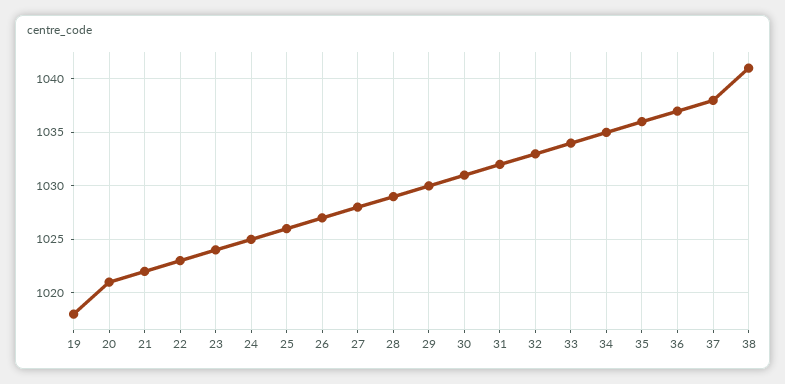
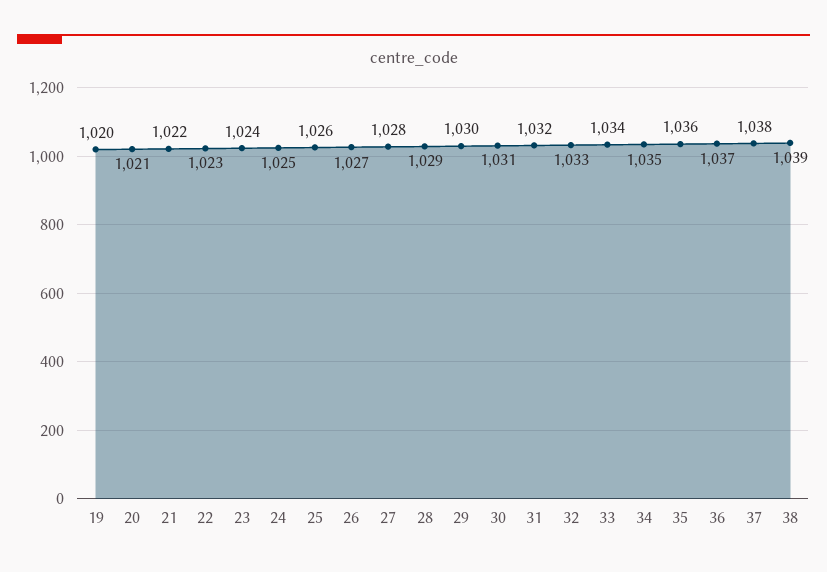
19: 1018 -> 1020
38: 1041 -> 1039

